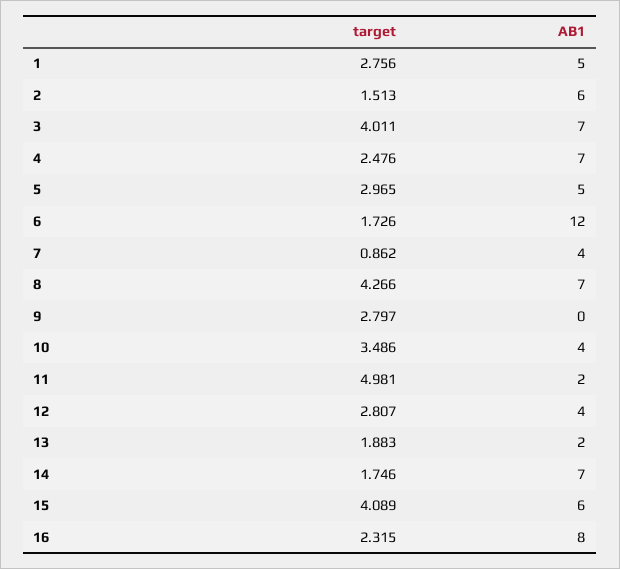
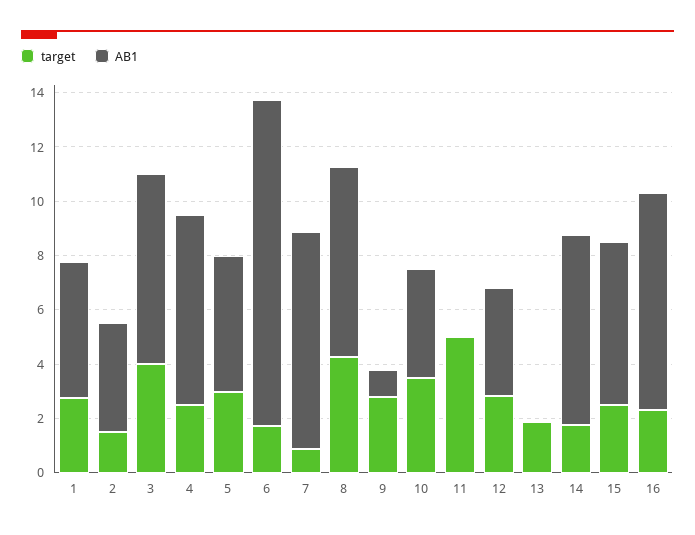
AB1, 2: 6 -> 4
AB1, 7: 4 -> 8
AB1, 9: 0 -> 1
AB1, 11: 2 -> 0
AB1, 13: 2 -> 0
target, 15: 4.089 -> 2.5

